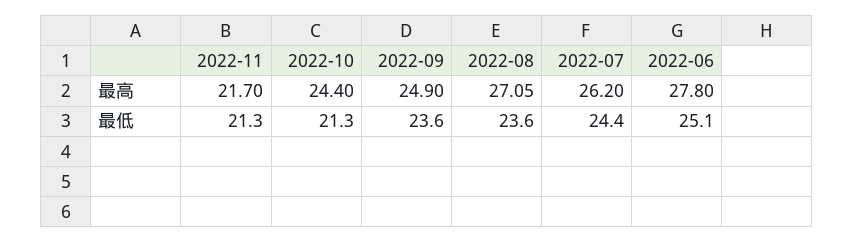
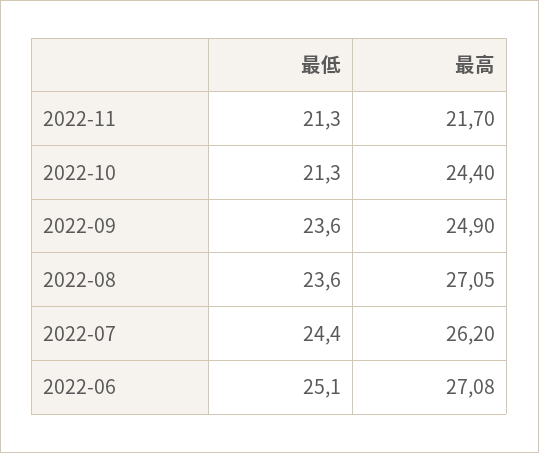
2022-06, 最高: 27.8 -> 27.08

